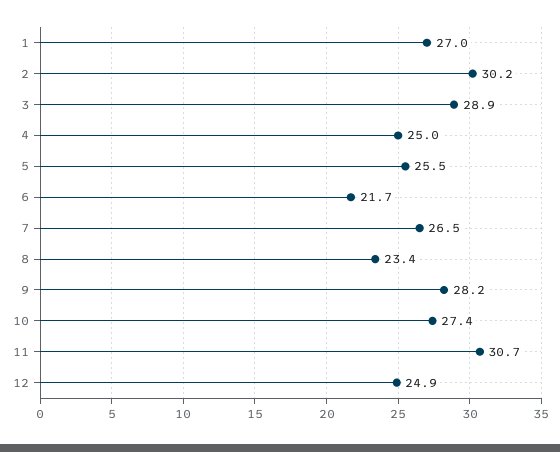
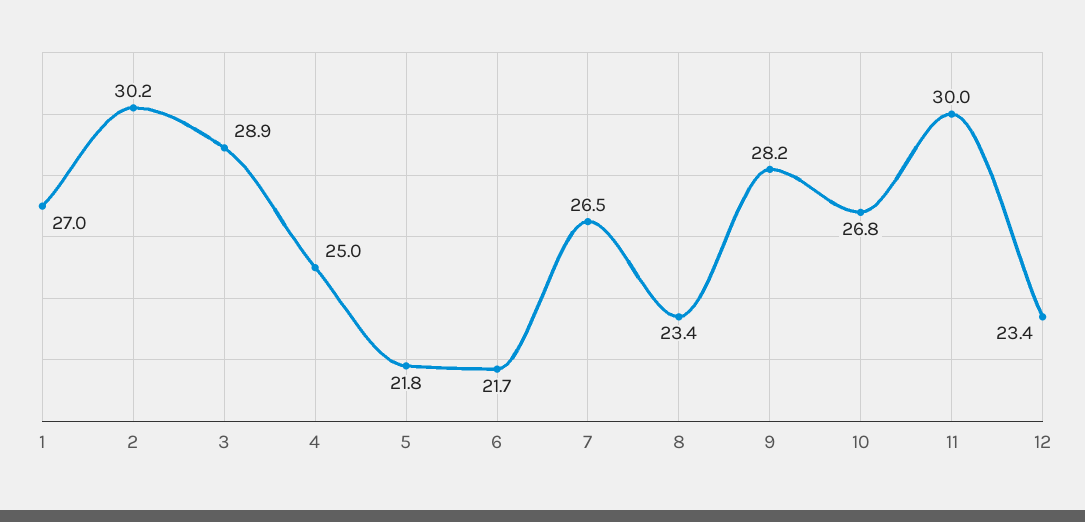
5: 25.5 -> 21.8
10: 27.4 -> 26.8
11: 30.7 -> 30
12: 24.9 -> 23.4

